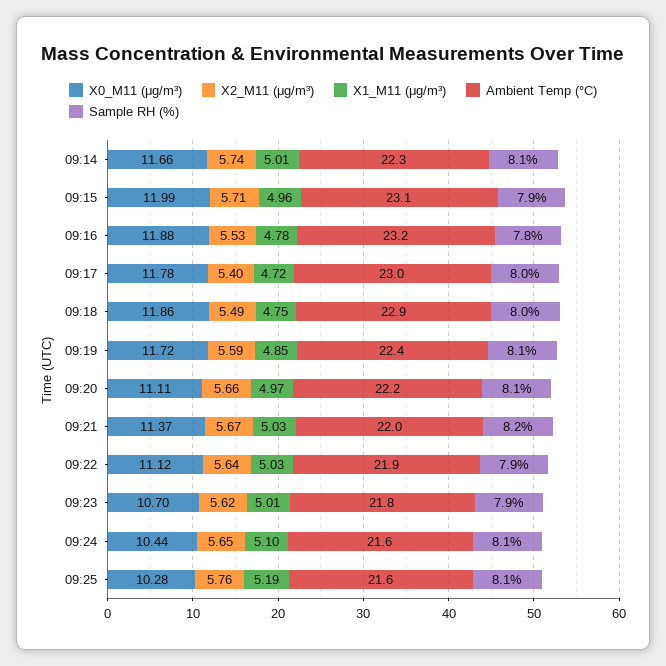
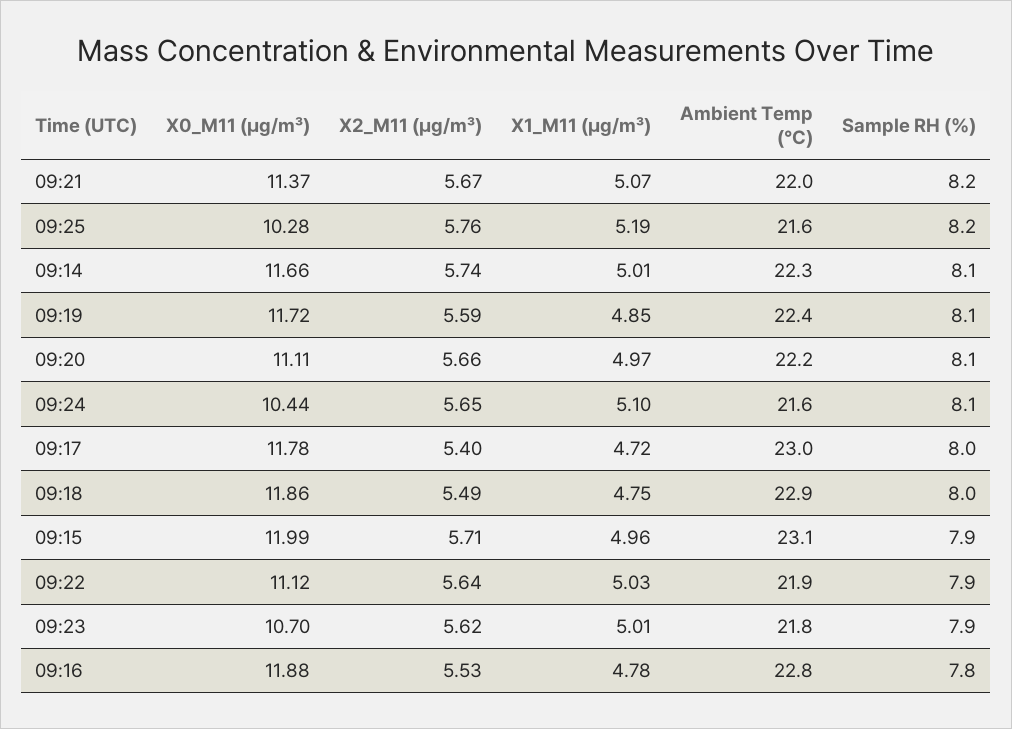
Ambient Temp (°C), 09:16: 23.2 -> 22.8
X1_M11 (μg/m³), 09:21: 5.03 -> 5.07
Sample RH (%), 09:25: 8.1 -> 8.2

